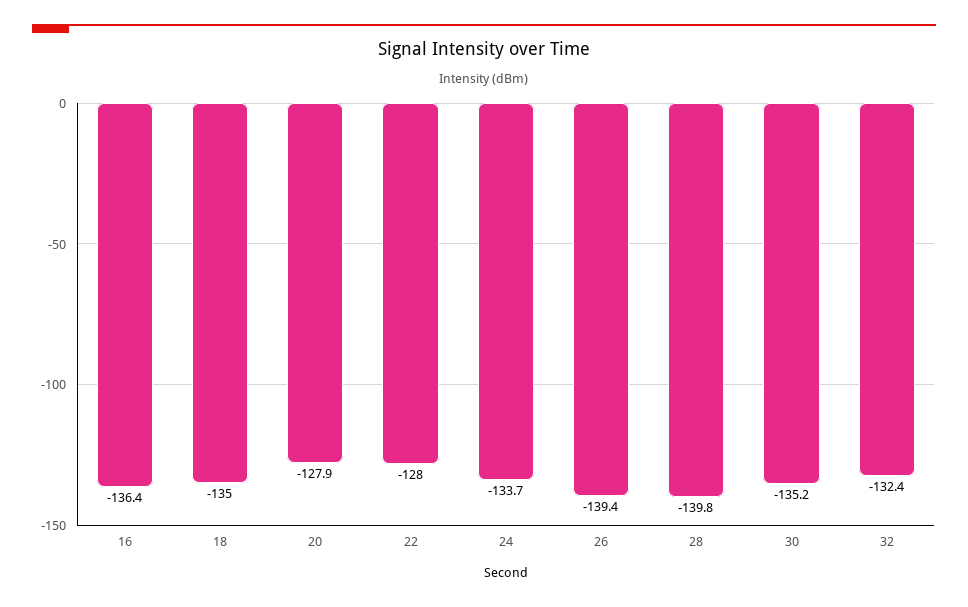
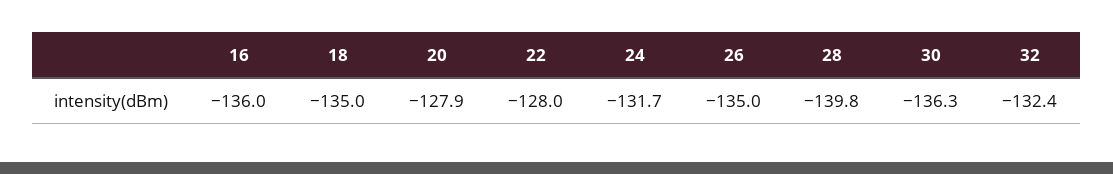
16: -136.4 -> -136
24: -133.7 -> -131.7
26: -139.4 -> -135
30: -135.2 -> -136.3

